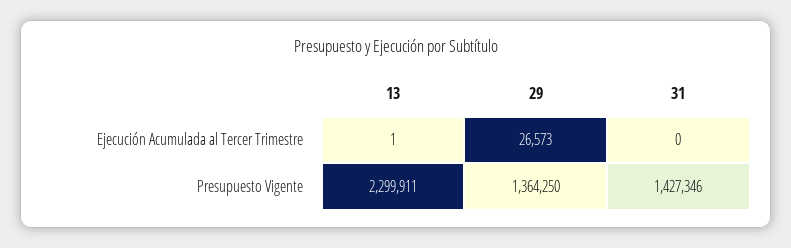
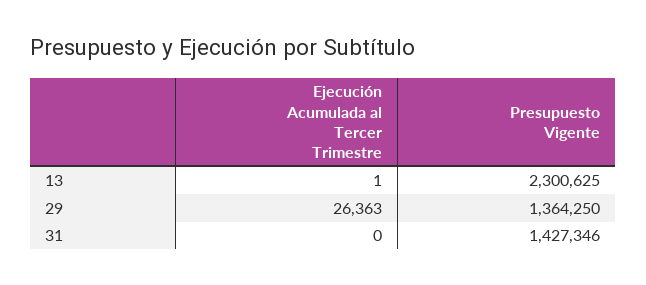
29, Ejecución Acumulada al Tercer Trimestre: 26573 -> 26363
13, Presupuesto Vigente: 2299911 -> 2300625

